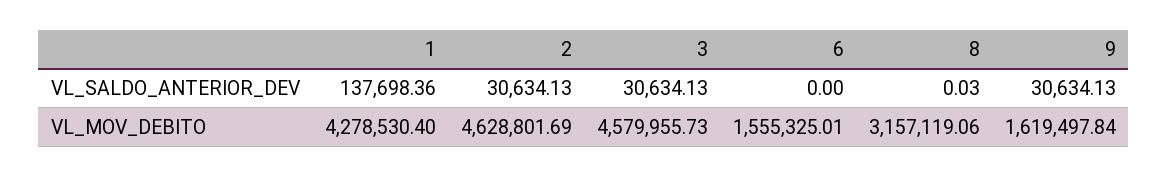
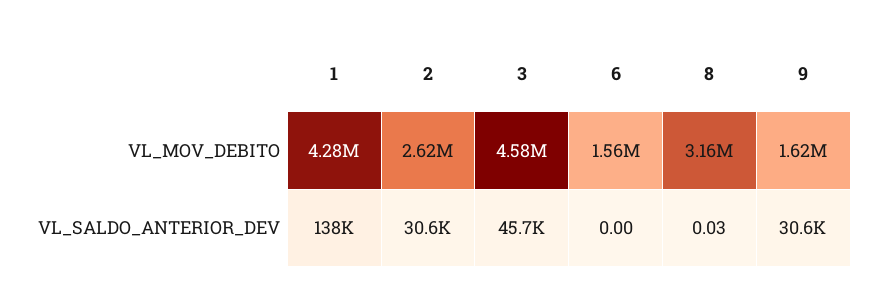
3, VL_SALDO_ANTERIOR_DEV: 30634.13 -> 45700
2, VL_MOV_DEBITO: 4628801.69 -> 2620000

